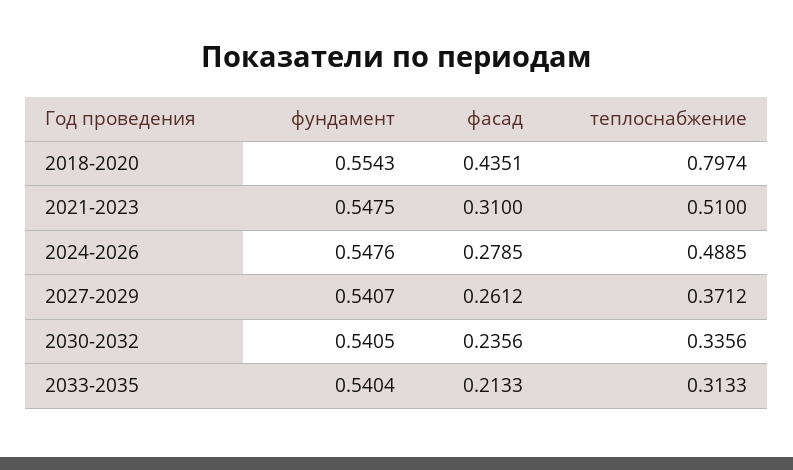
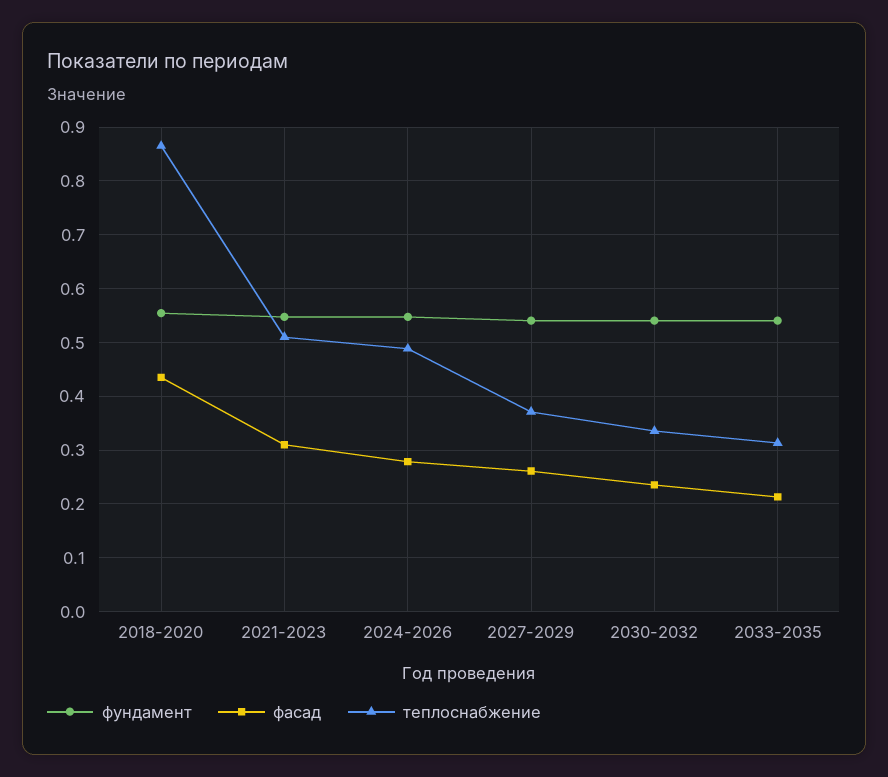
теплоснабжение, 2018-2020: 0.7974 -> 0.86

